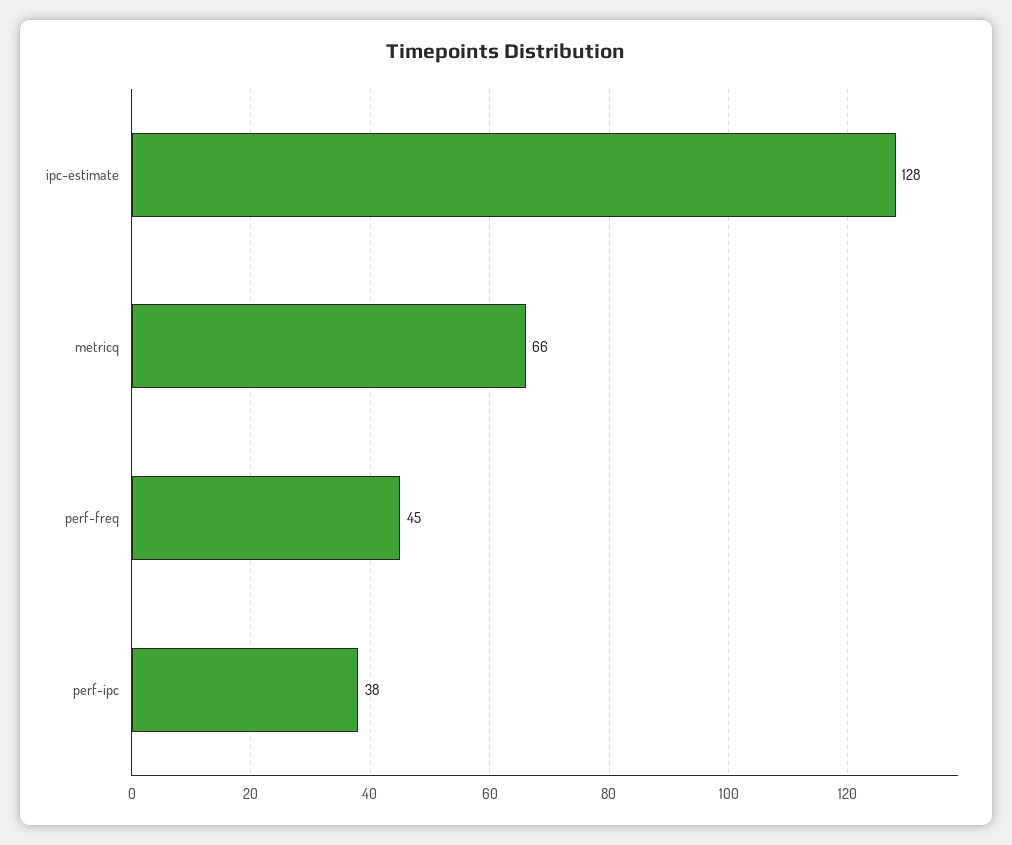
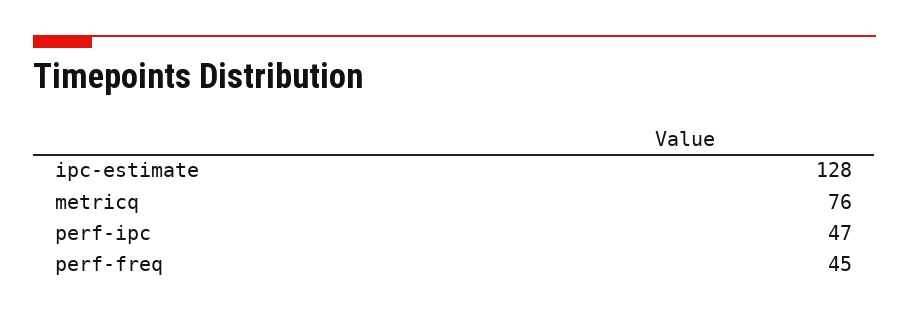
metricq: 66 -> 76
perf-ipc: 38 -> 47

